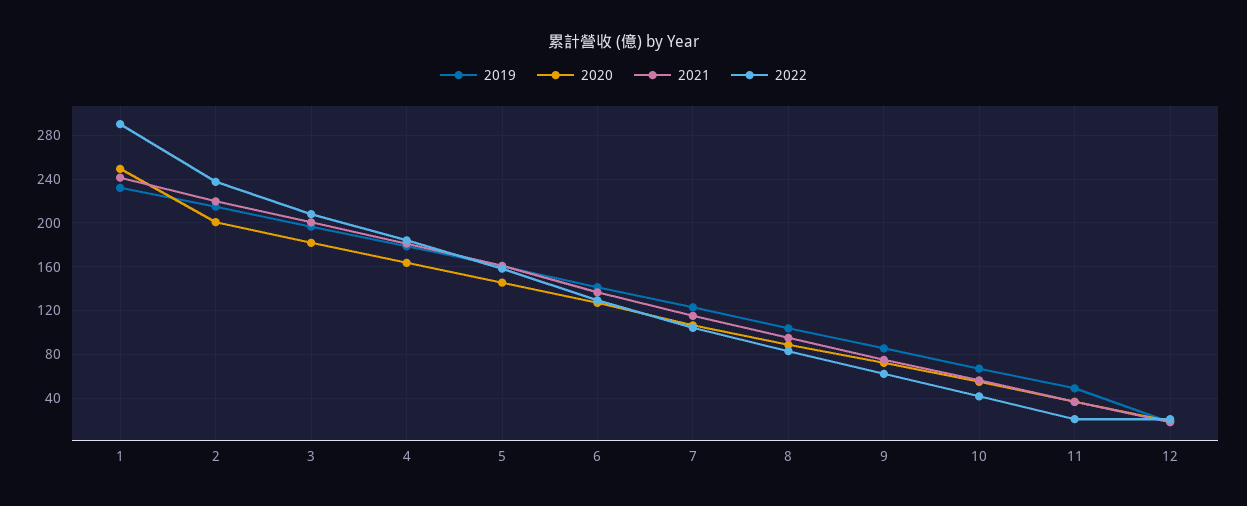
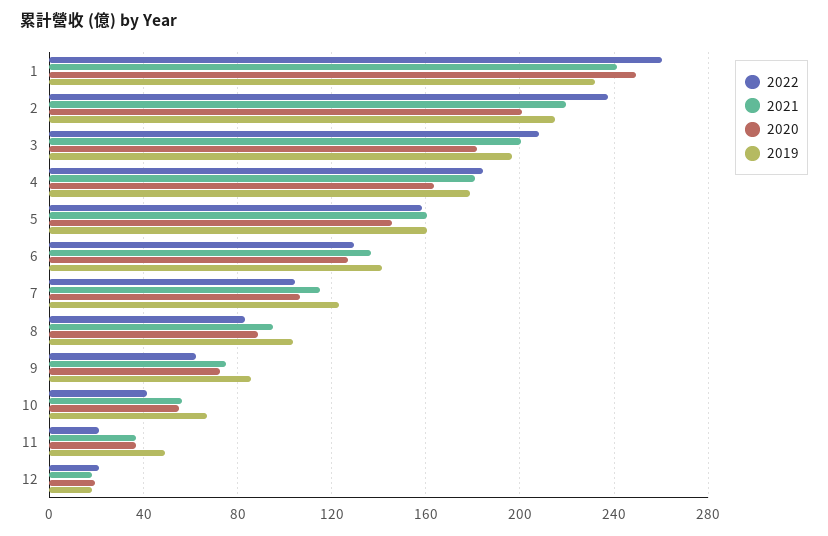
2022, 1: 290 -> 260

